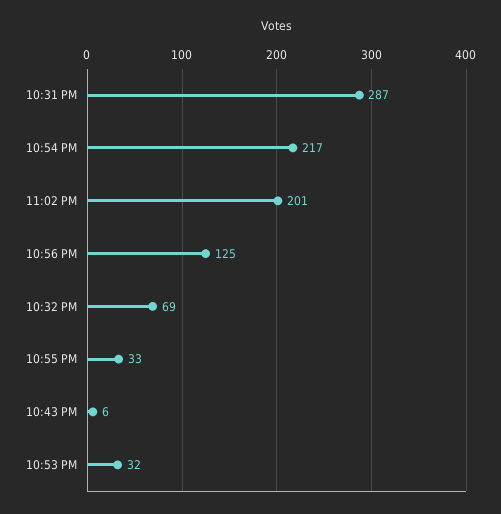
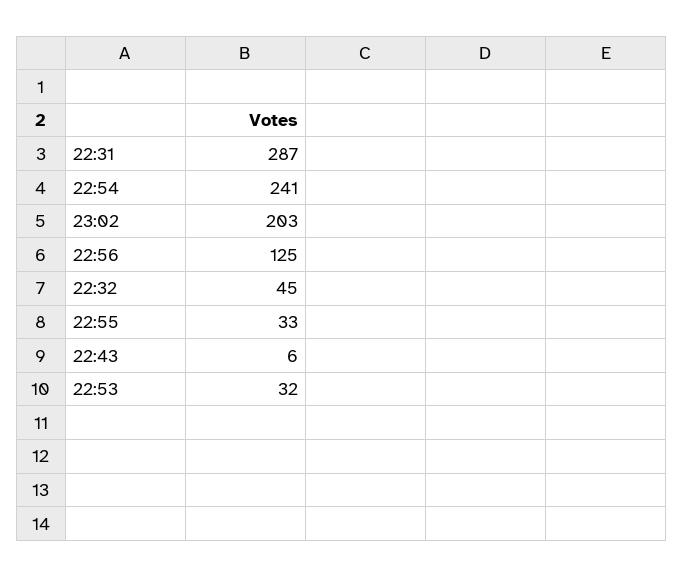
10:54 PM: 217 -> 241
11:02 PM: 201 -> 203
10:32 PM: 69 -> 45

